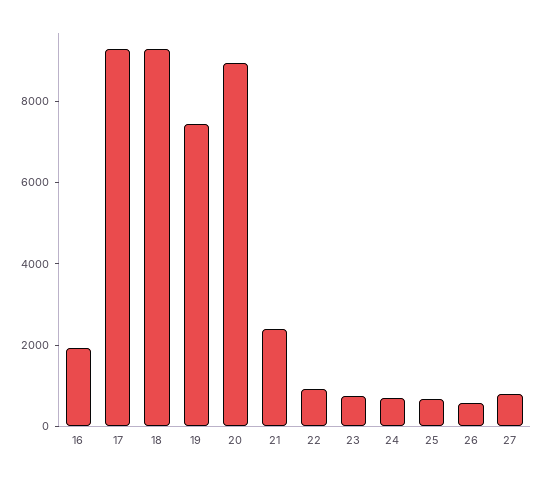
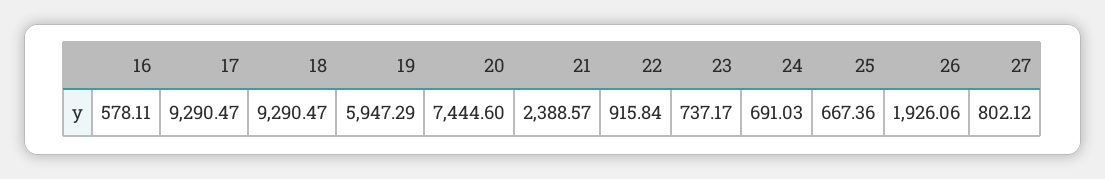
16: 2000 -> 578.11
19: 7500 -> 5947.29
20: 9000 -> 7444.6
26: 500 -> 1926.06

